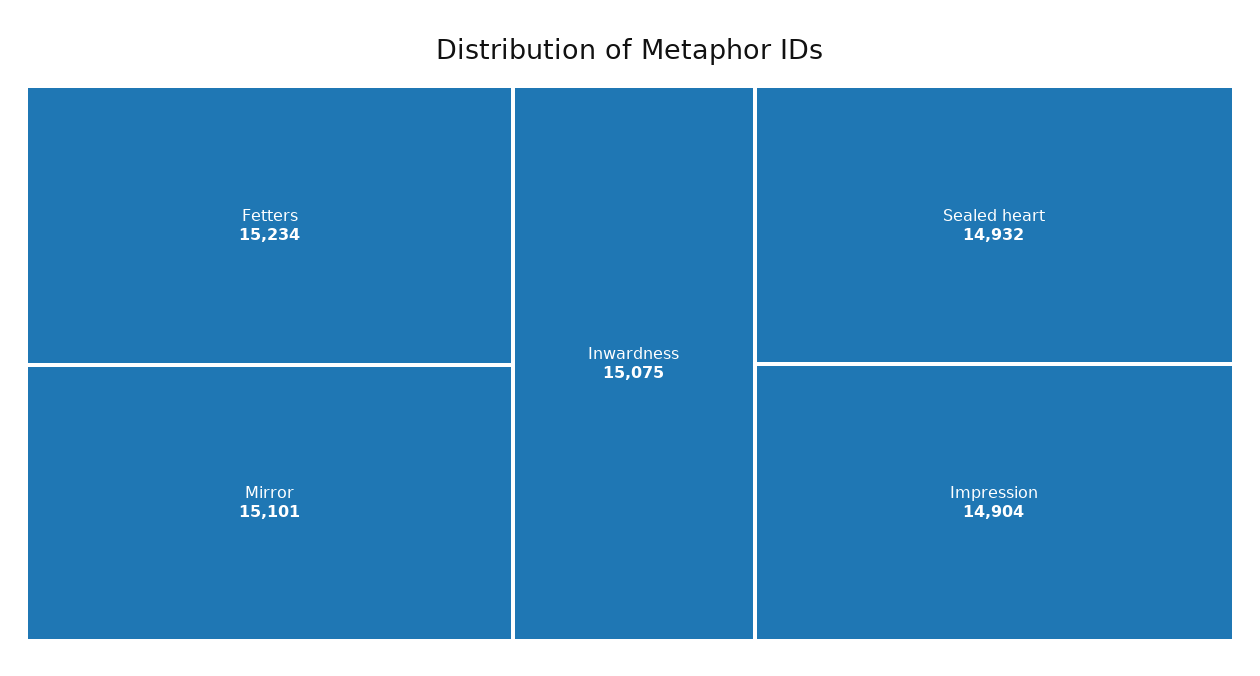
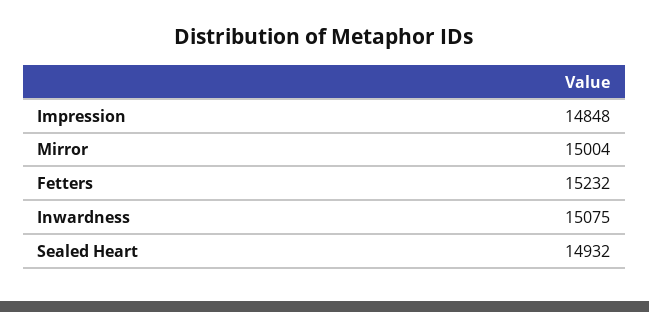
Fetters: 15234 -> 15232
Mirror: 15101 -> 15004
Impression: 14904 -> 14848

